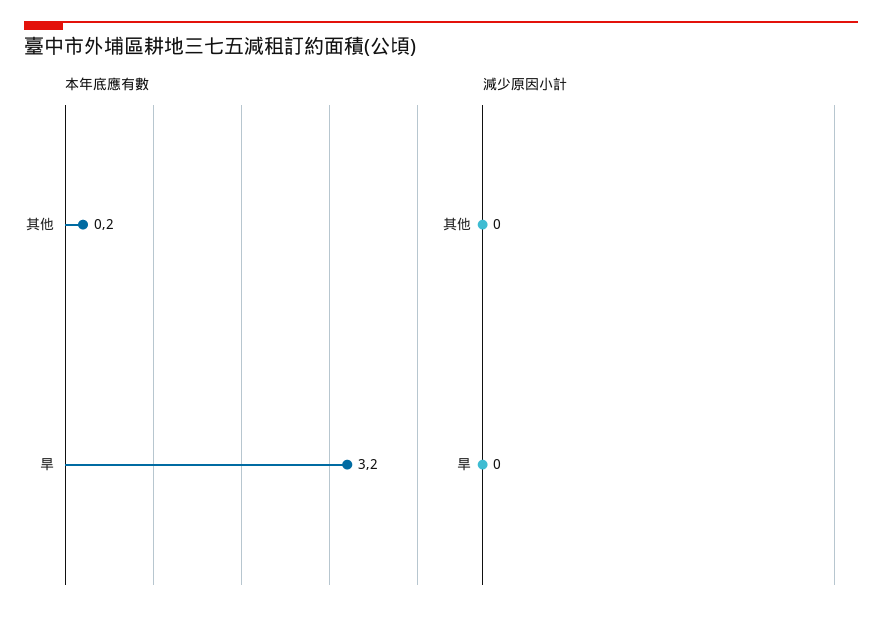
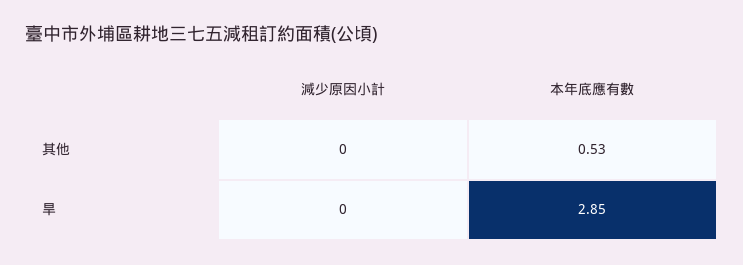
本年底應有數, 其他: 0.2 -> 0.53
本年底應有數, 旱: 3.2 -> 2.85

